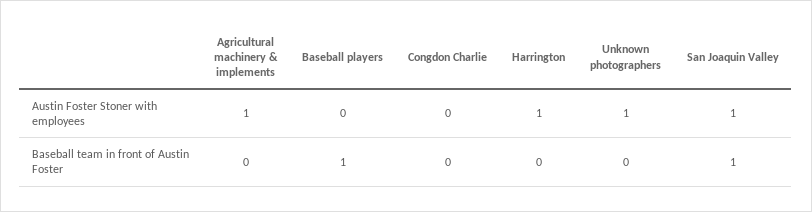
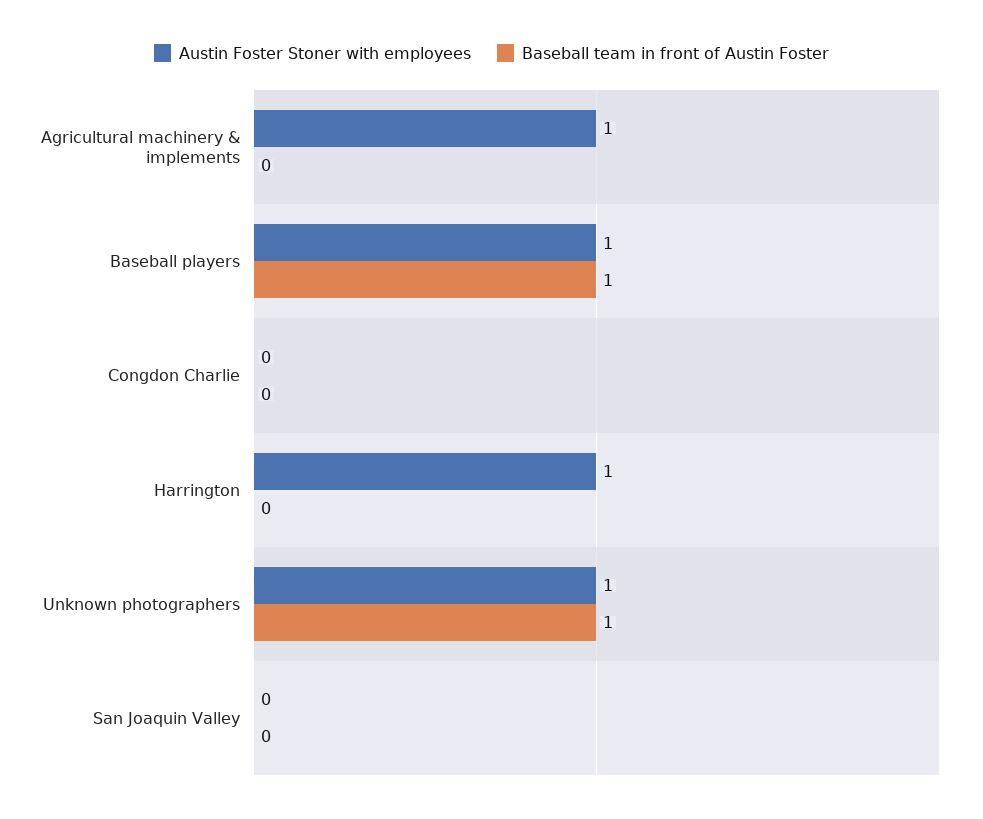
Austin Foster Stoner with employees, Baseball players: 0 -> 1
Austin Foster Stoner with employees, San Joaquin Valley: 1 -> 0
Baseball team in front of Austin Foster, Unknown photographers: 0 -> 1
Baseball team in front of Austin Foster, San Joaquin Valley: 1 -> 0

